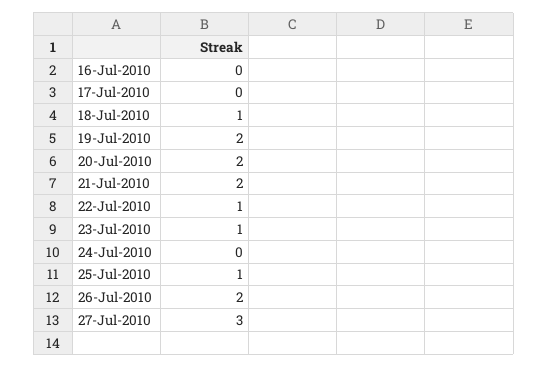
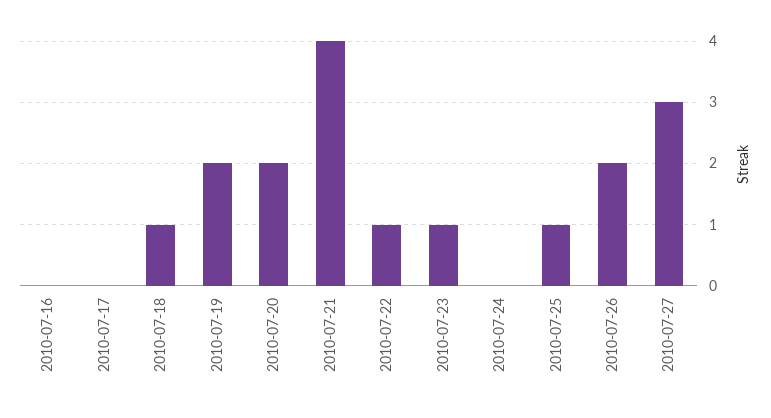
21-Jul-2010: 2 -> 4

